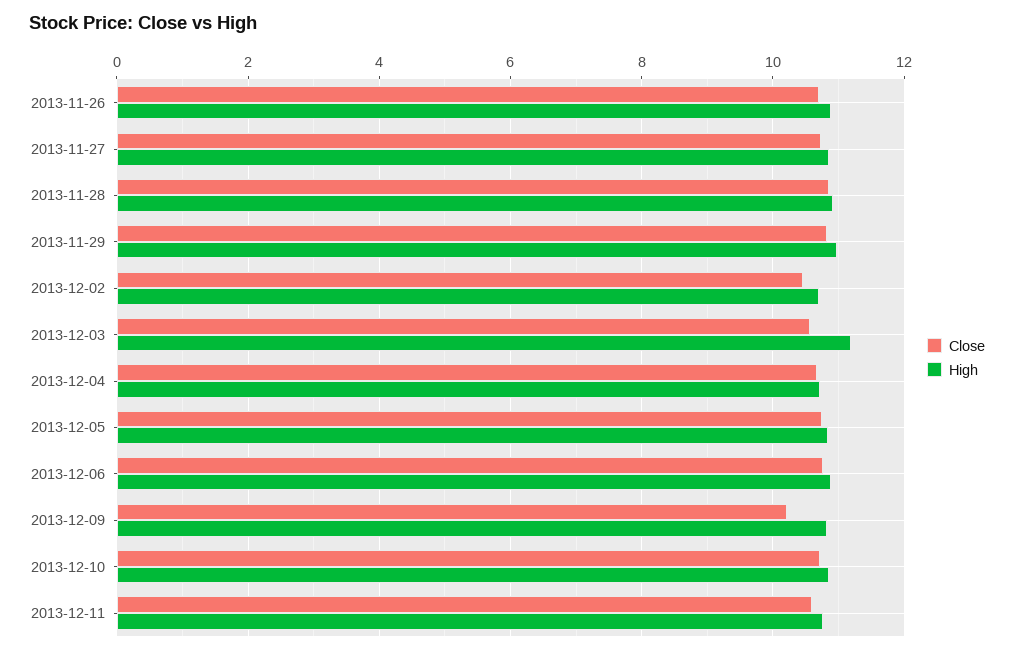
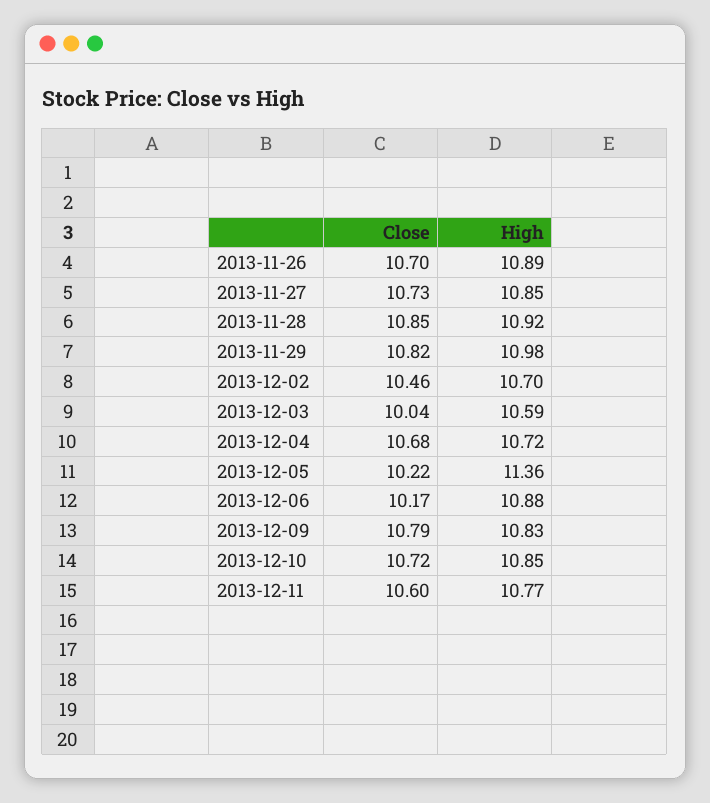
Close, 2013-12-03: 10.6 -> 10.04
High, 2013-12-03: 11.2 -> 10.59
Close, 2013-12-05: 10.8 -> 10.22
High, 2013-12-05: 10.8 -> 11.36
Close, 2013-12-06: 10.8 -> 10.17
Close, 2013-12-09: 10.2 -> 10.79

